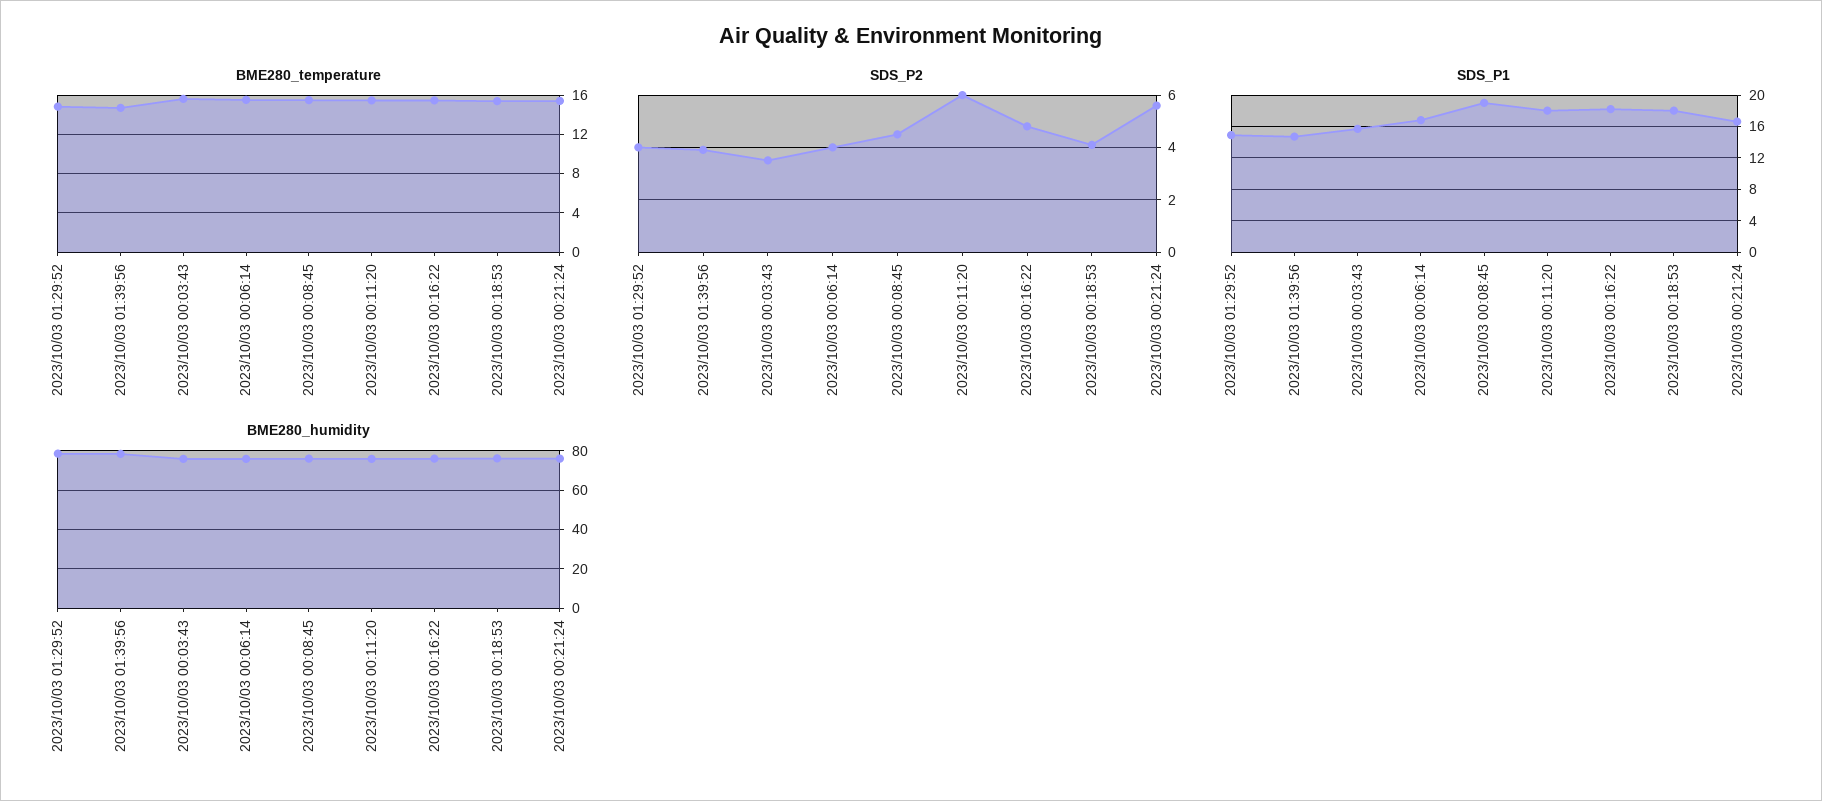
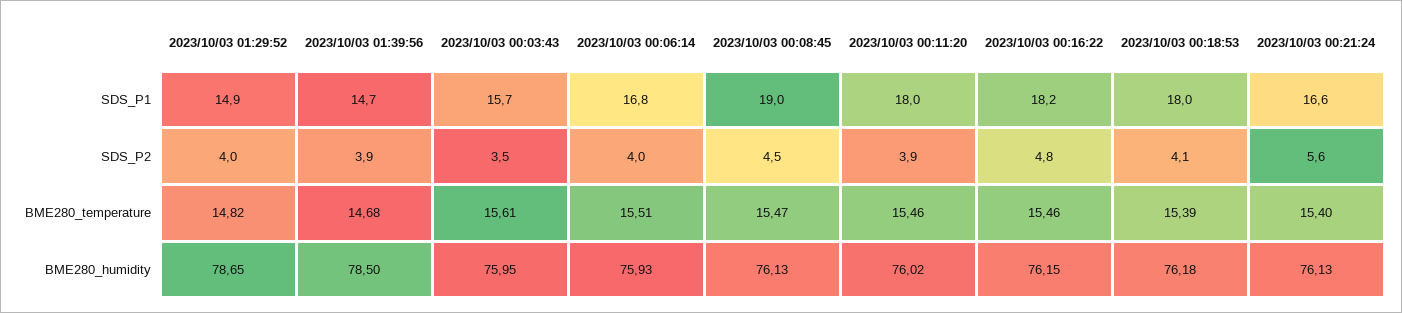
SDS_P2, 2023/10/03 00:11:20: 6 -> 3.9

